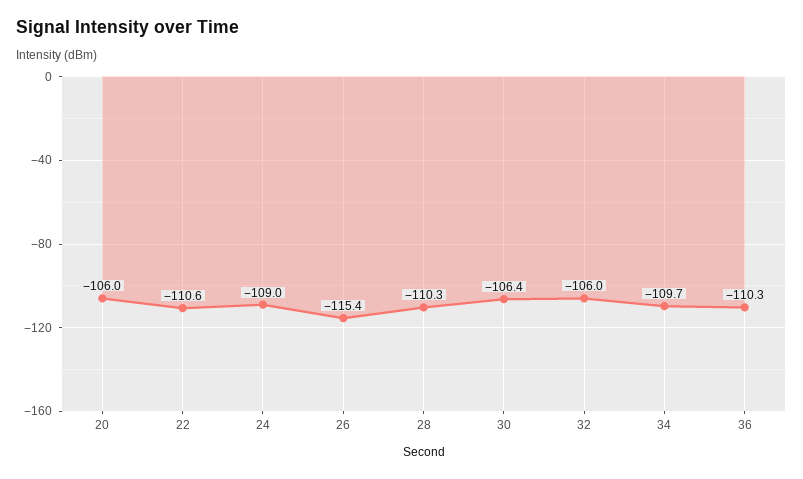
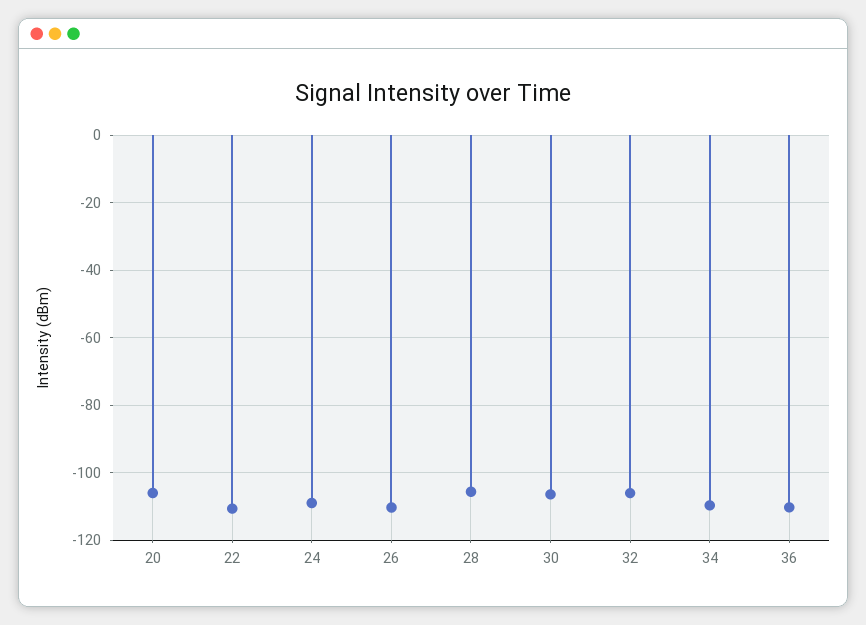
26: -115.4 -> -110
28: -110.3 -> -106

